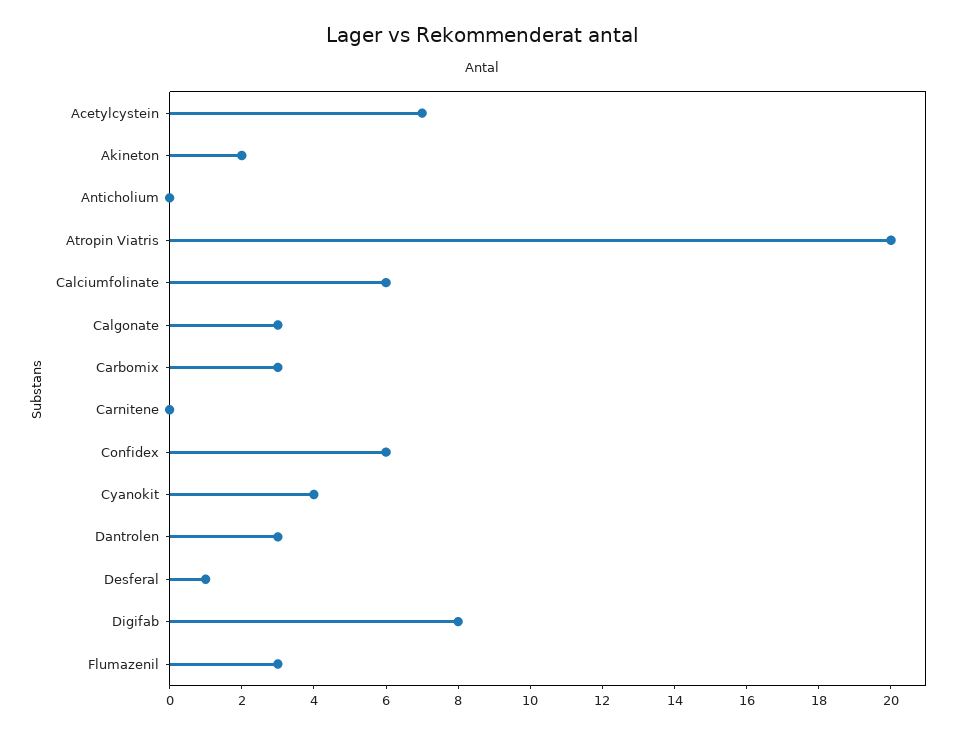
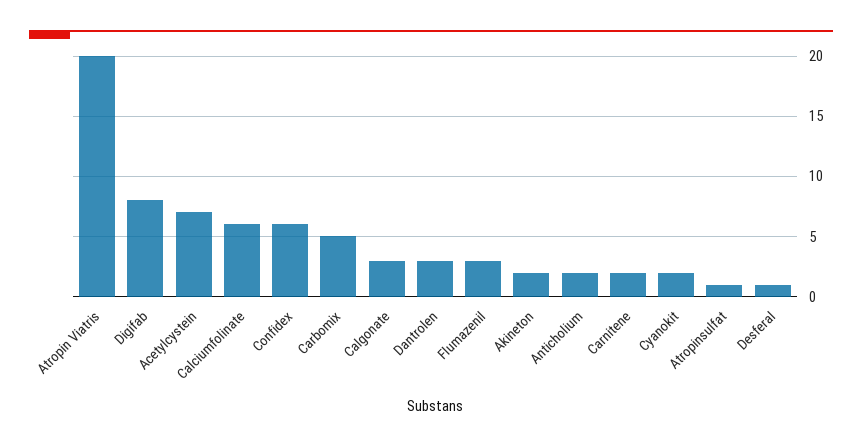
Anticholium: 0 -> 2
Carbomix: 3 -> 5
Carnitene: 0 -> 2
Cyanokit: 4 -> 2
Atropinsulfat: none -> 1

